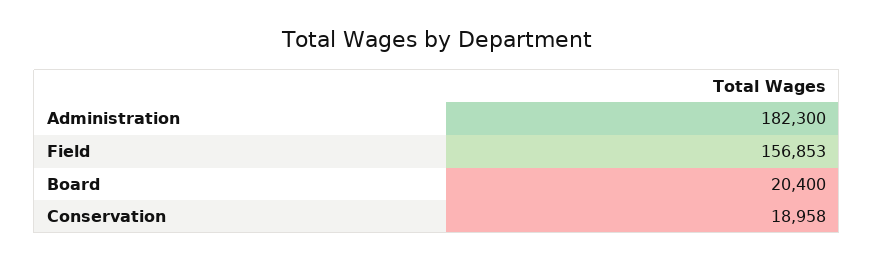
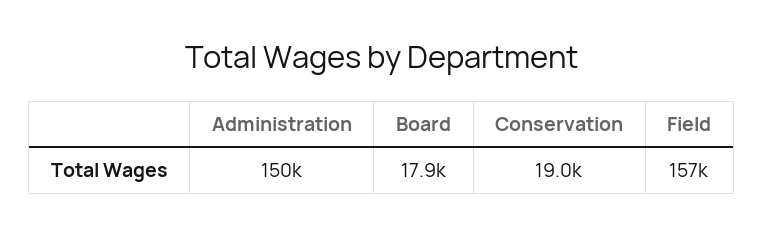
Administration: 182300 -> 150000
Board: 20400 -> 17900

